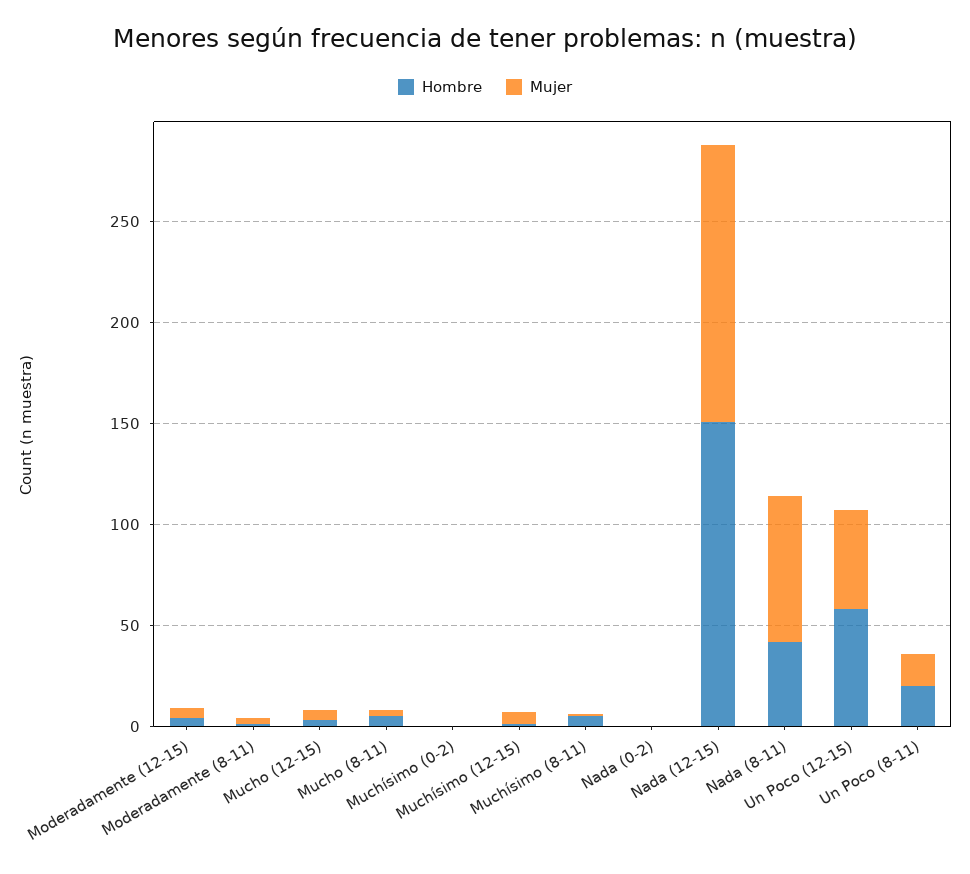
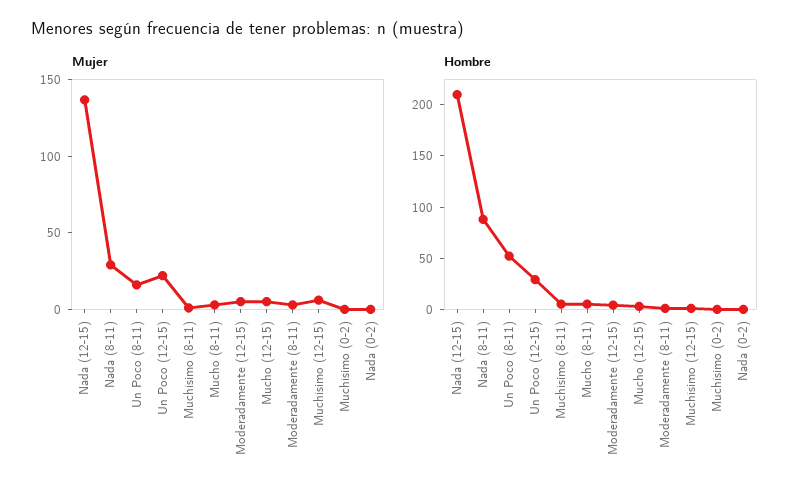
Hombre, Nada (12-15): 150 -> 210
Hombre, Nada (8-11): 40 -> 90
Mujer, Nada (8-11): 70 -> 30
Hombre, Un Poco (12-15): 60 -> 30
Mujer, Un Poco (12-15): 50 -> 20
Hombre, Un Poco (8-11): 20 -> 50

